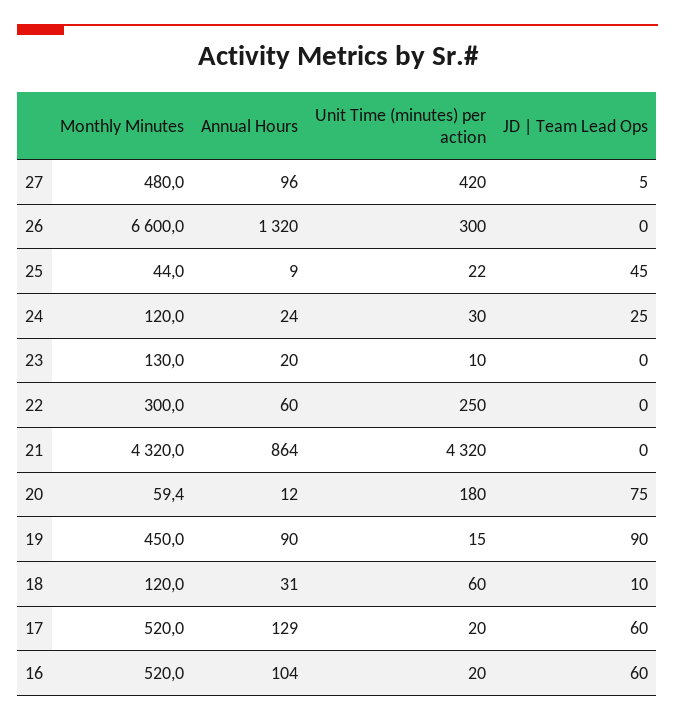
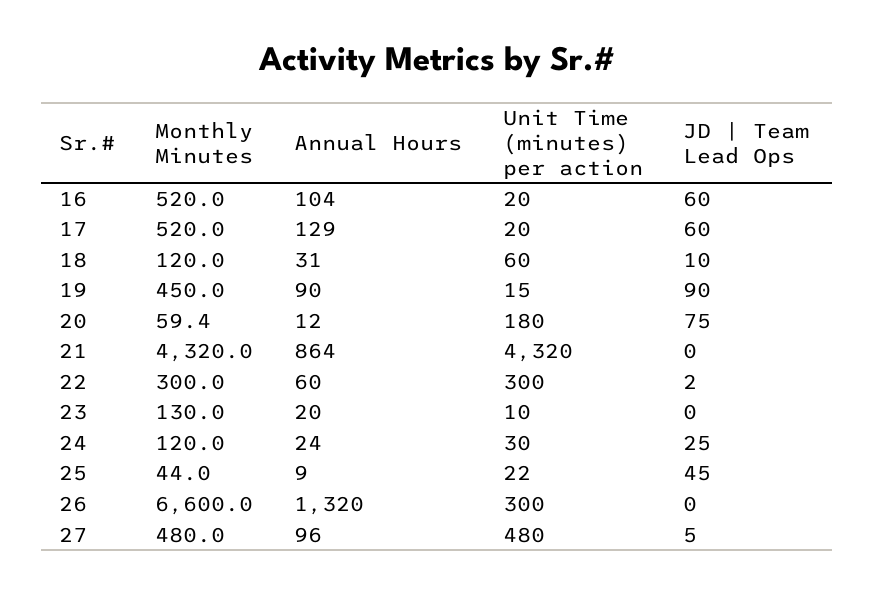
Unit Time (minutes) per action, 27: 420 -> 480
Unit Time (minutes) per action, 22: 250 -> 300
JD | Team Lead Ops, 22: 0 -> 2

